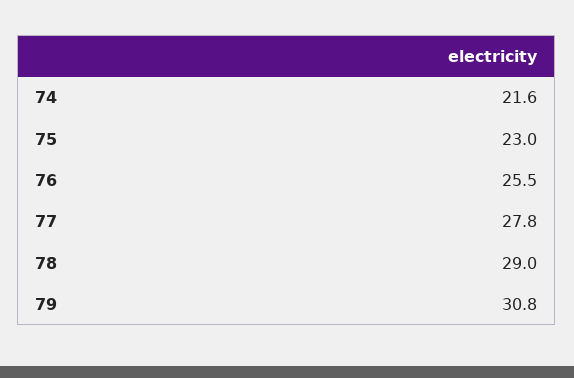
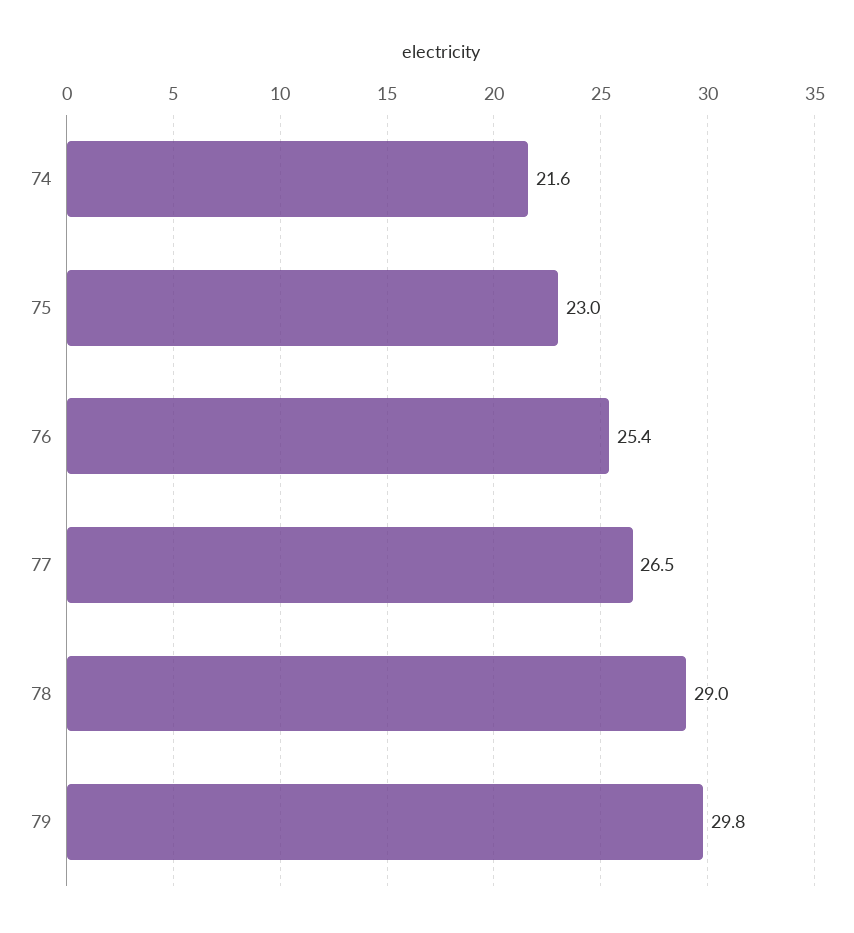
76: 25.5 -> 25.4
77: 27.8 -> 26.5
79: 30.8 -> 29.8

